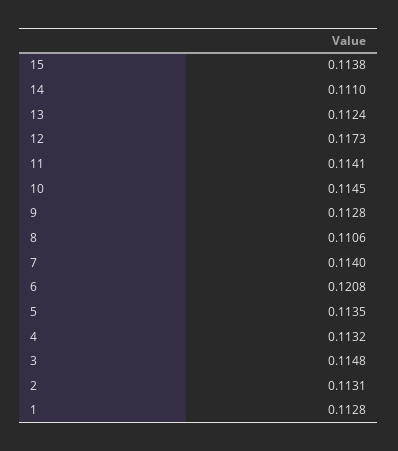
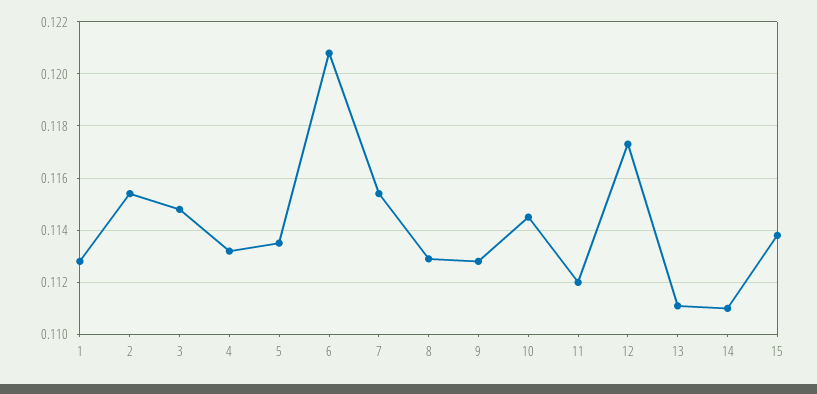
13: 0.1124 -> 0.111
11: 0.1141 -> 0.112
8: 0.1106 -> 0.113
7: 0.114 -> 0.1155
2: 0.1131 -> 0.1155

